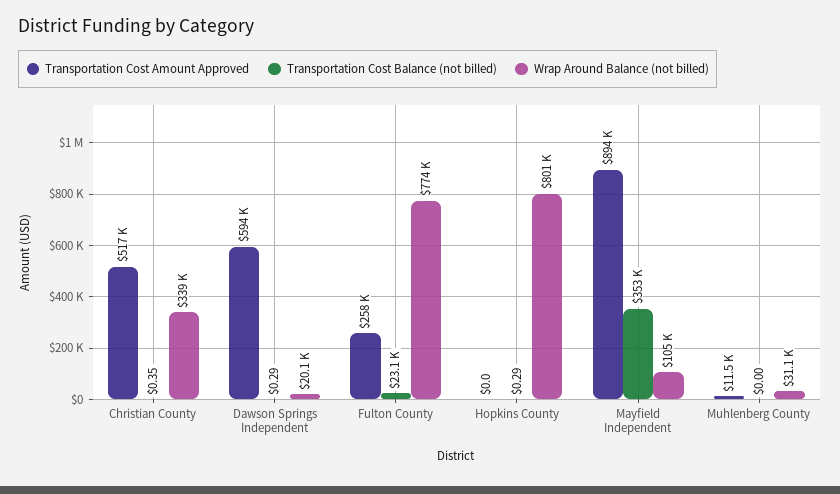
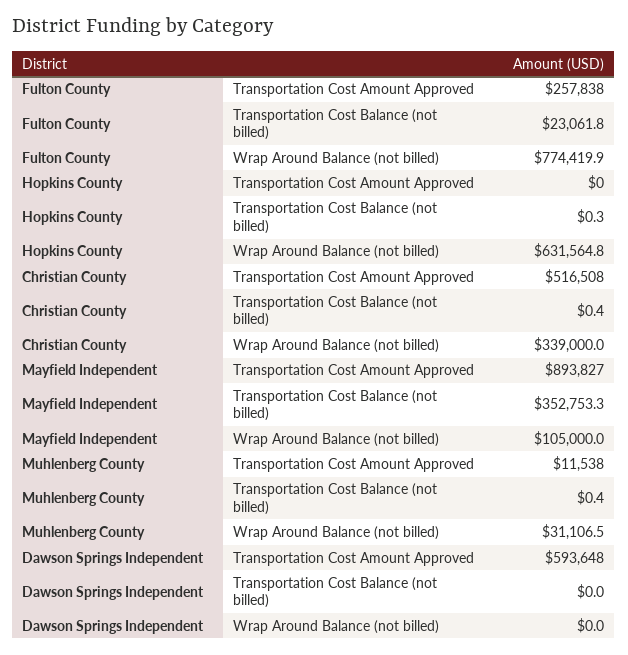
Transportation Cost Balance (not billed), Dawson Springs Independent: 0.29 -> 0
Wrap Around Balance (not billed), Dawson Springs Independent: 20100 -> 0
Wrap Around Balance (not billed), Hopkins County: 801000 -> 631564.8
Transportation Cost Balance (not billed), Muhlenberg County: 0 -> 0.4

